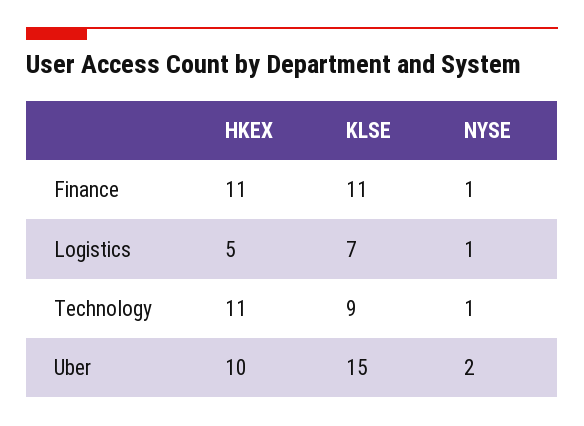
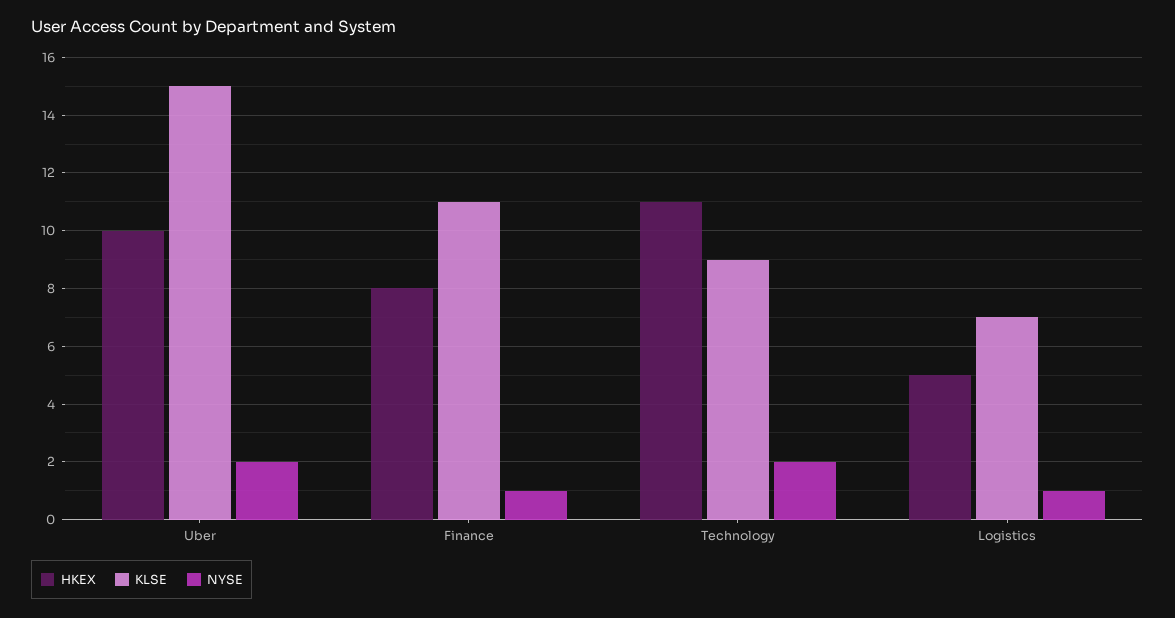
HKEX, Finance: 11 -> 8
NYSE, Technology: 1 -> 2

